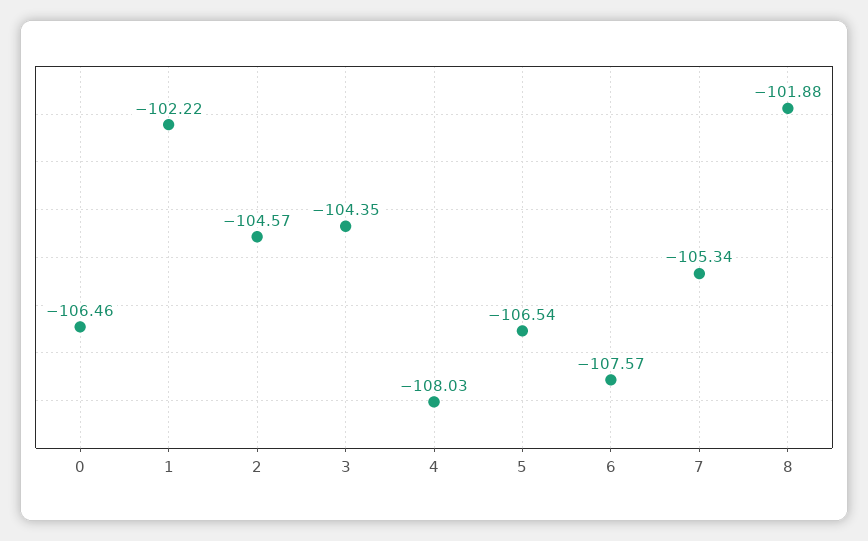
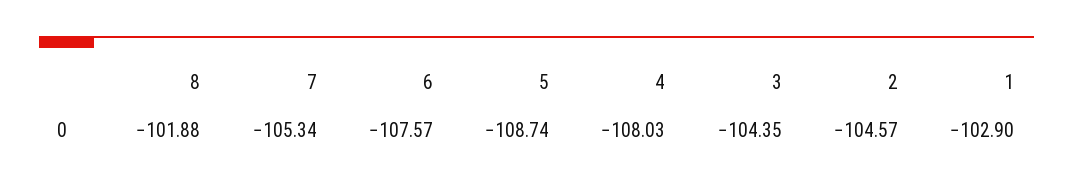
0: -106.46 -> none
1: -102.22 -> -102.9
5: -106.54 -> -108.74

